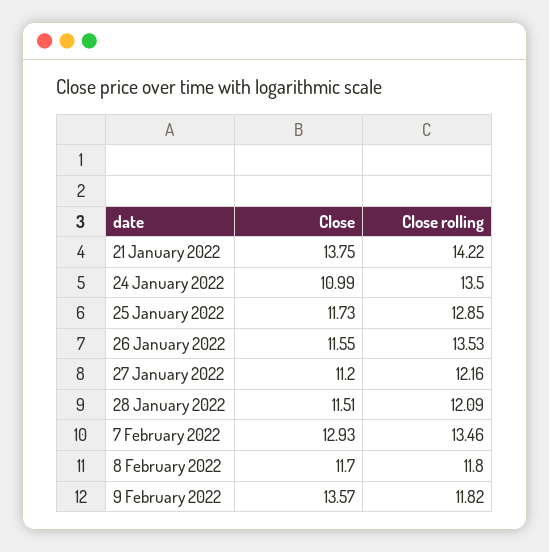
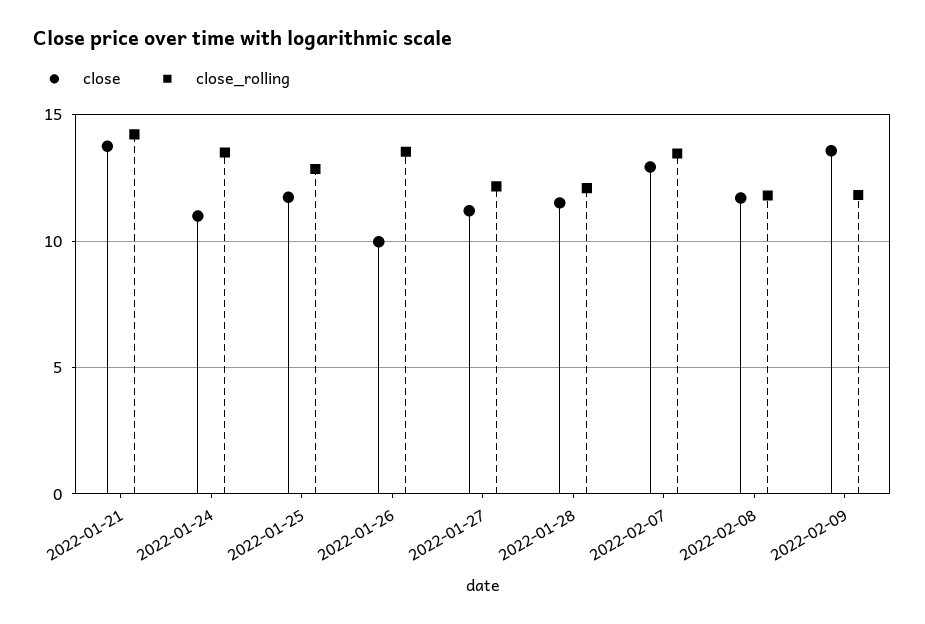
Close, 26 January 2022: 11.55 -> 10

